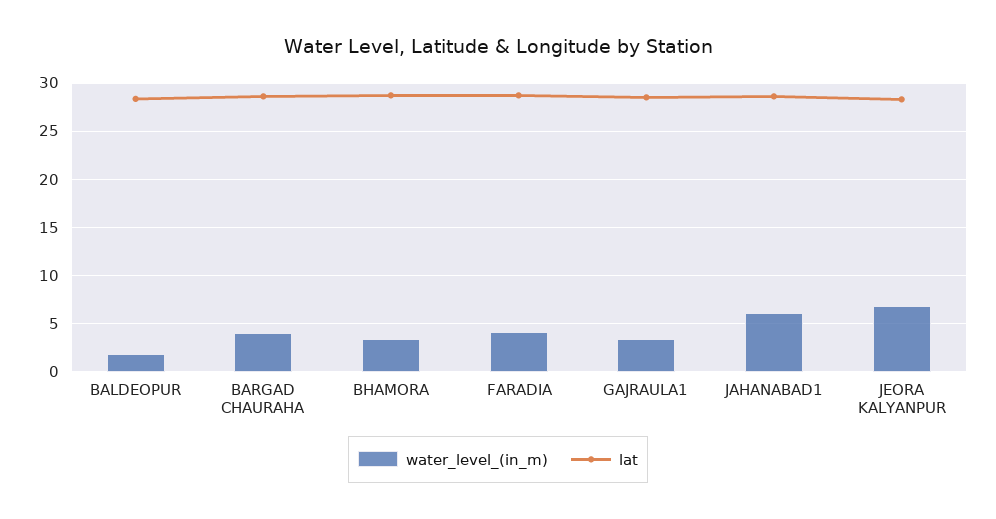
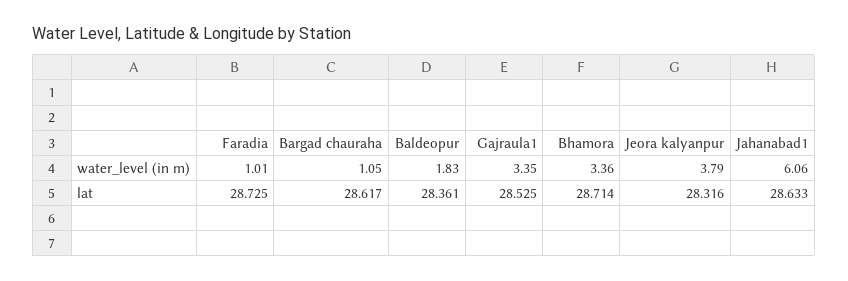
water_level_(in_m), BARGAD CHAURAHA: 4 -> 1.05
water_level_(in_m), FARADIA: 4 -> 1.01
water_level_(in_m), JEORA KALYANPUR: 7 -> 3.79

